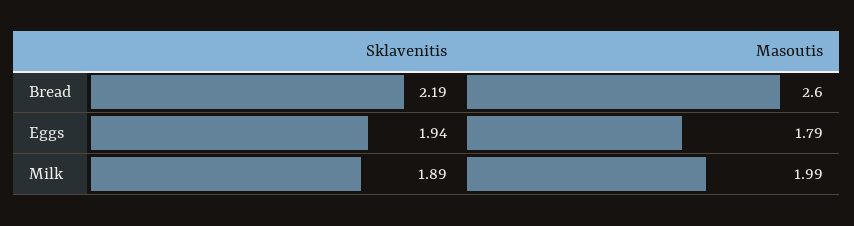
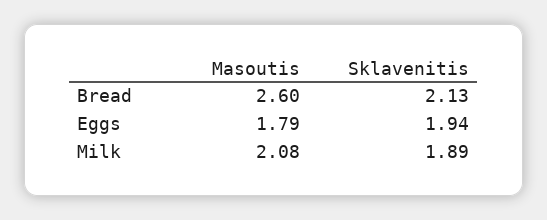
Sklavenitis, Bread: 2.19 -> 2.13
Masoutis, Milk: 1.99 -> 2.08

